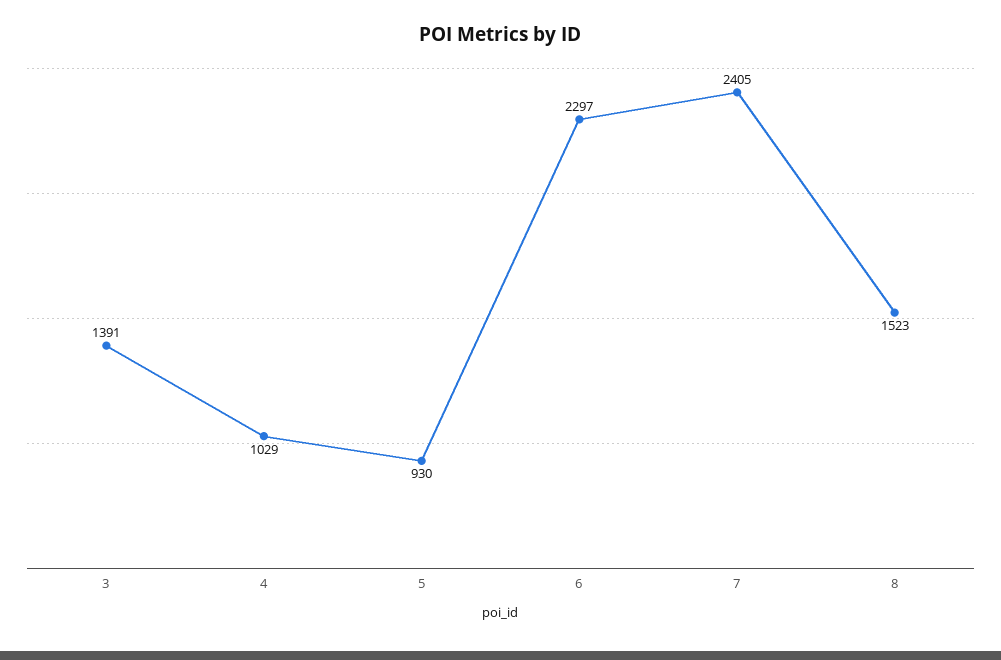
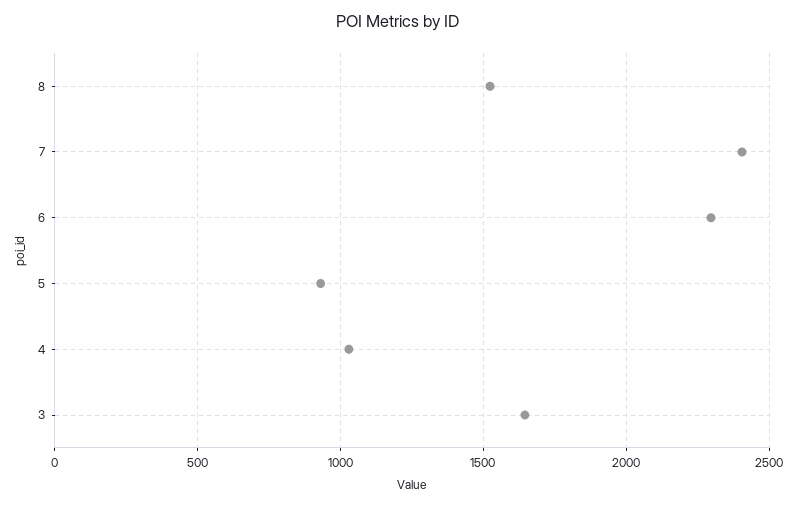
3: 1391 -> 1650

